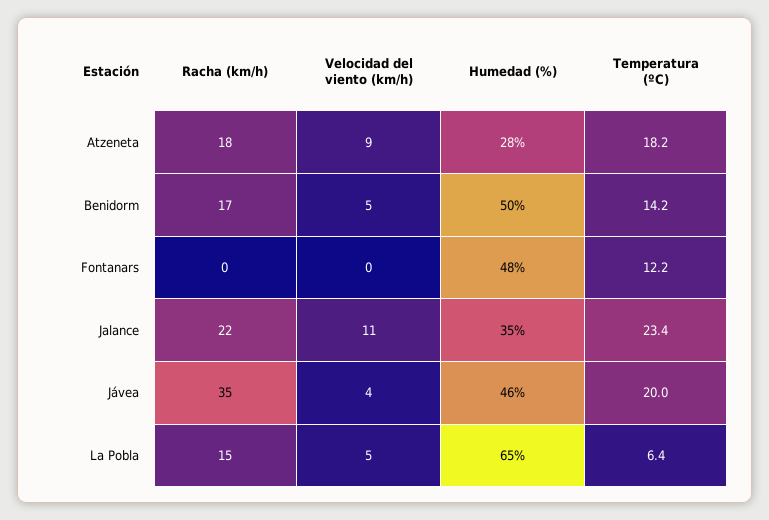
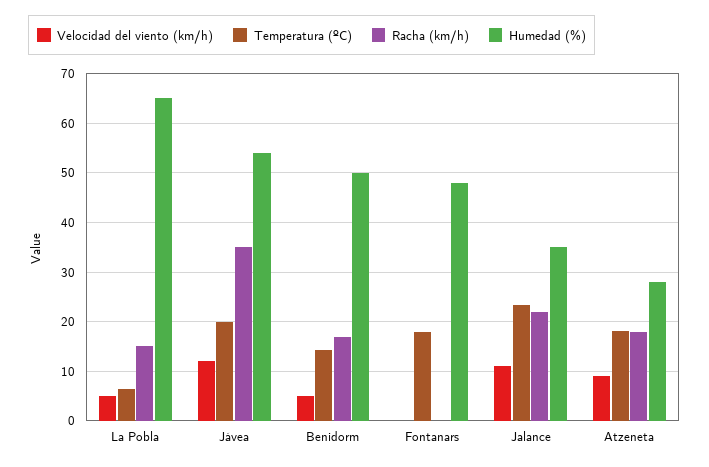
Temperatura (ºC), Fontanars: 12.2 -> 18
Velocidad del viento (km/h), Jávea: 4 -> 12
Humedad (%), Jávea: 46 -> 54

